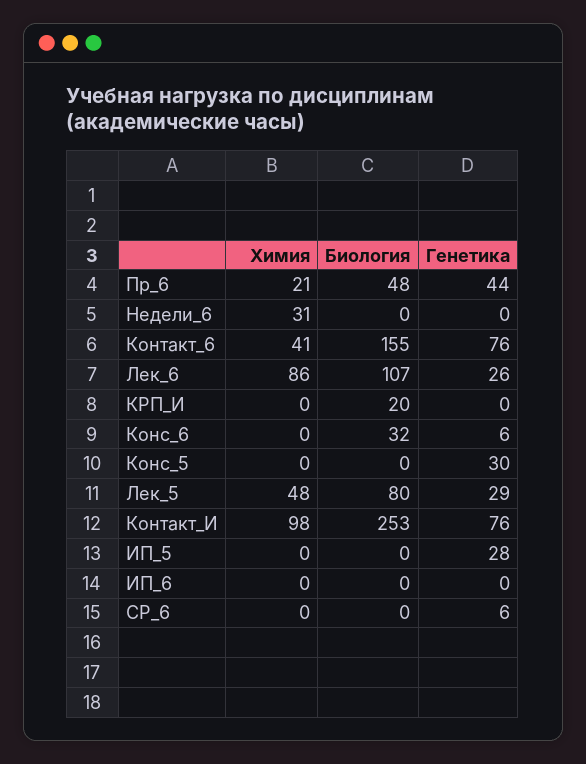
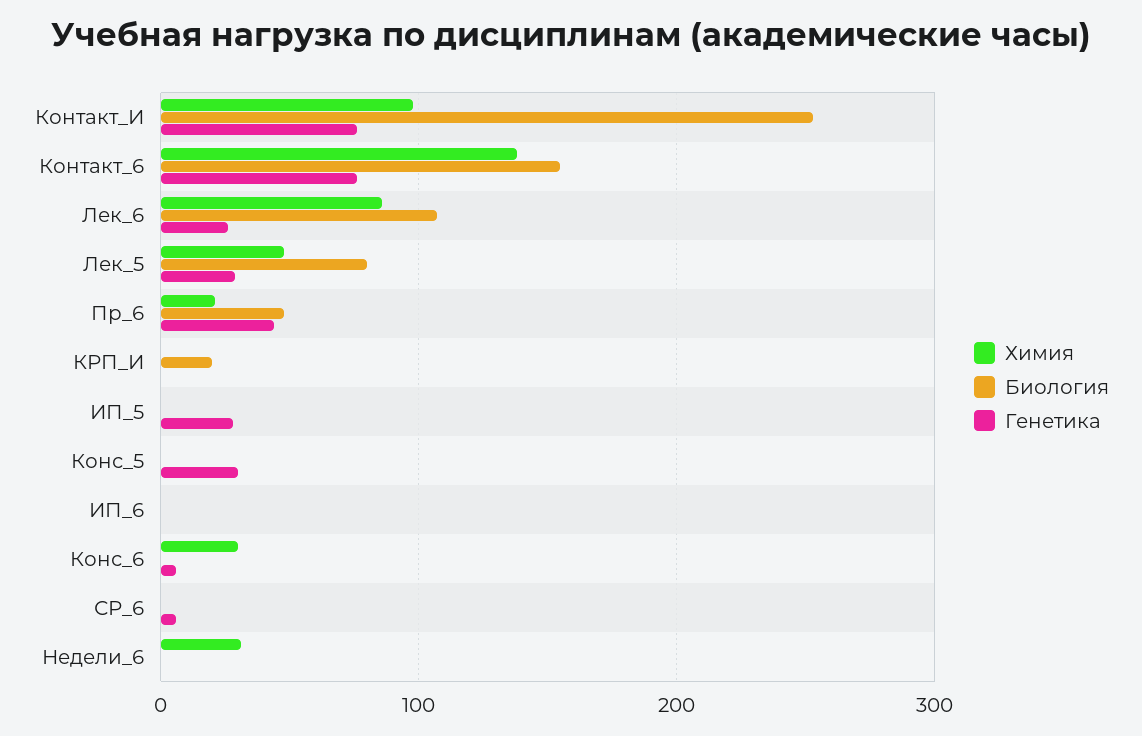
Химия, Контакт_6: 41 -> 140
Химия, Конс_6: 0 -> 30
Биология, Конс_6: 32 -> 0

